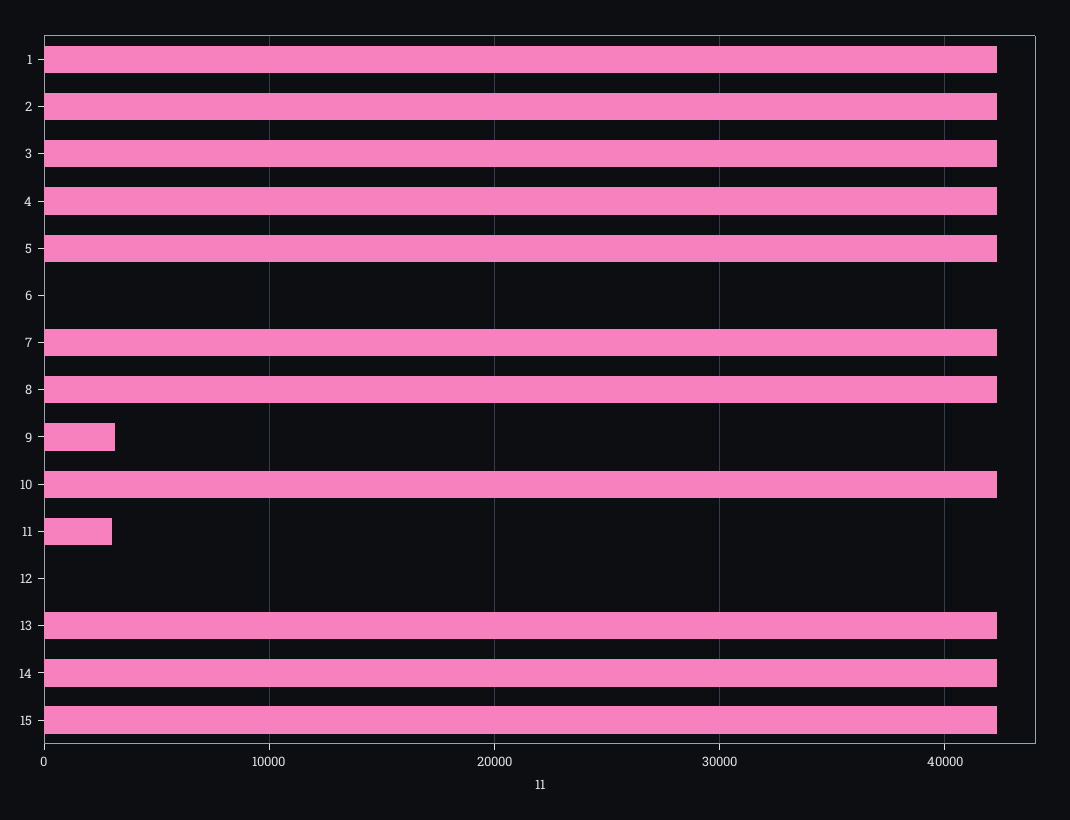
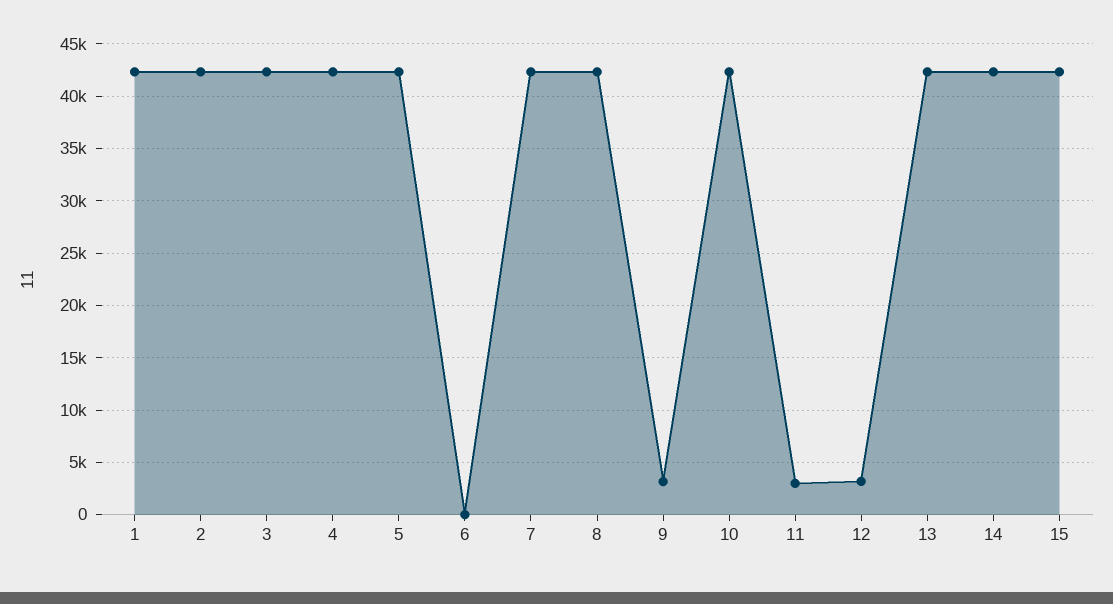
12: 0 -> 3000

